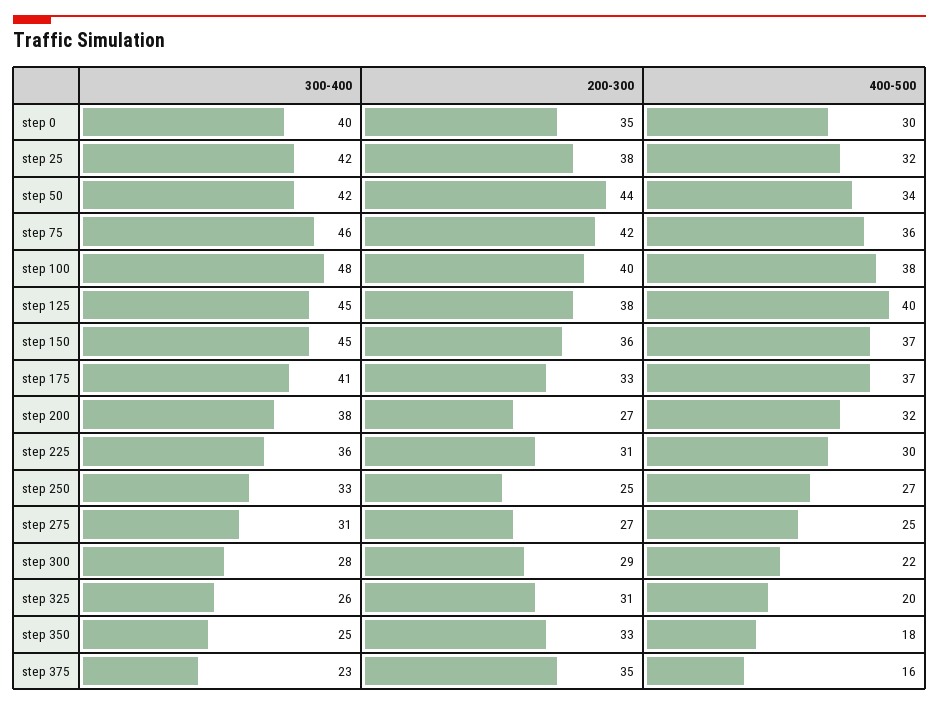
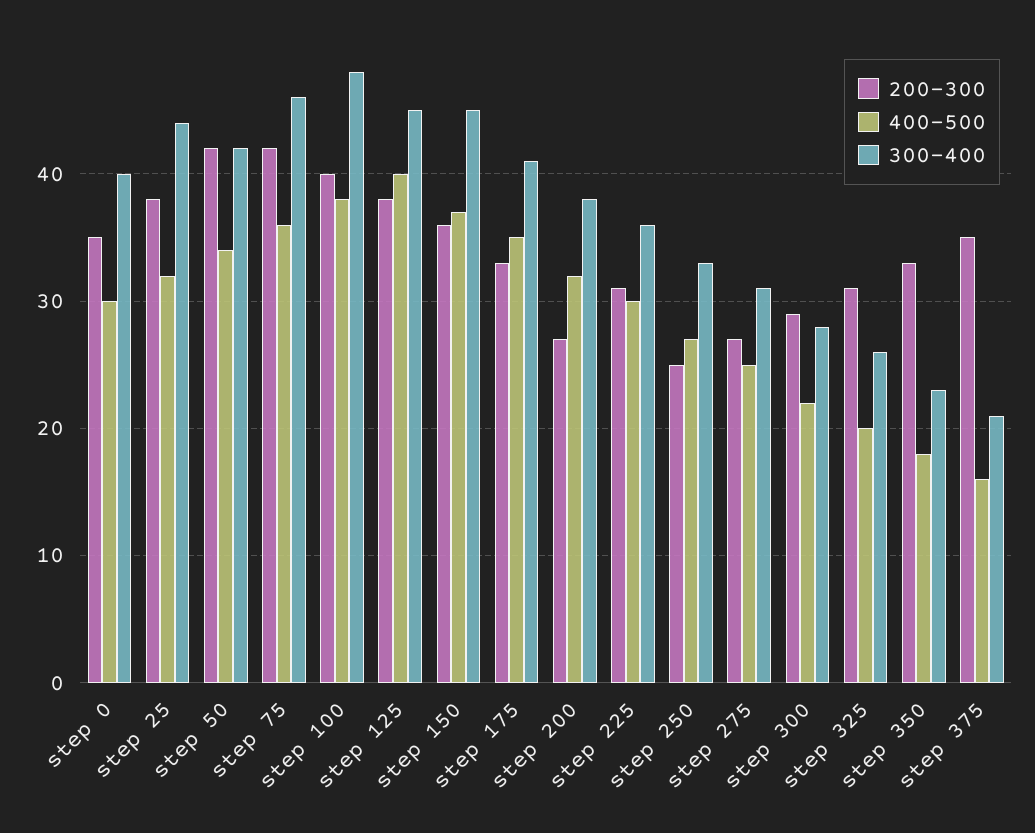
300-400, step 25: 42 -> 44
200-300, step 50: 44 -> 42
400-500, step 175: 37 -> 35
300-400, step 350: 25 -> 23
300-400, step 375: 23 -> 21

